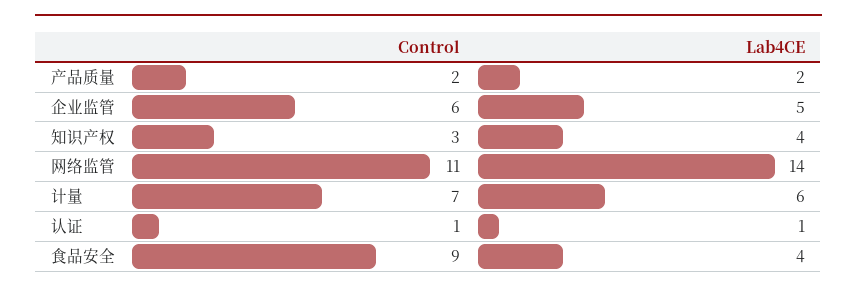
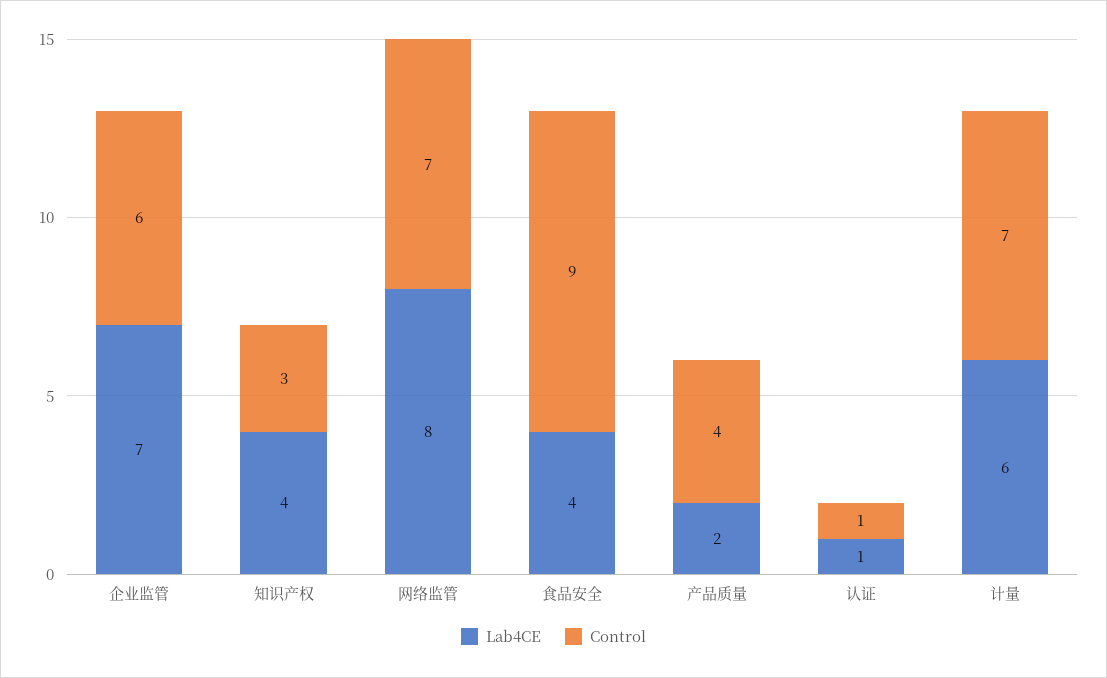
Control, 产品质量: 2 -> 4
Lab4CE, 企业监管: 5 -> 7
Control, 网络监管: 11 -> 7
Lab4CE, 网络监管: 14 -> 8

